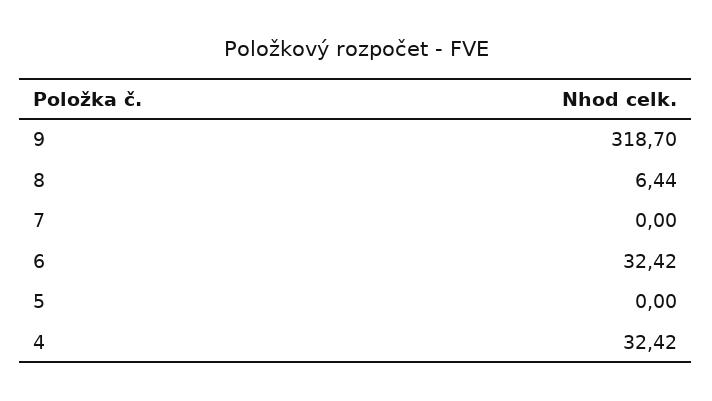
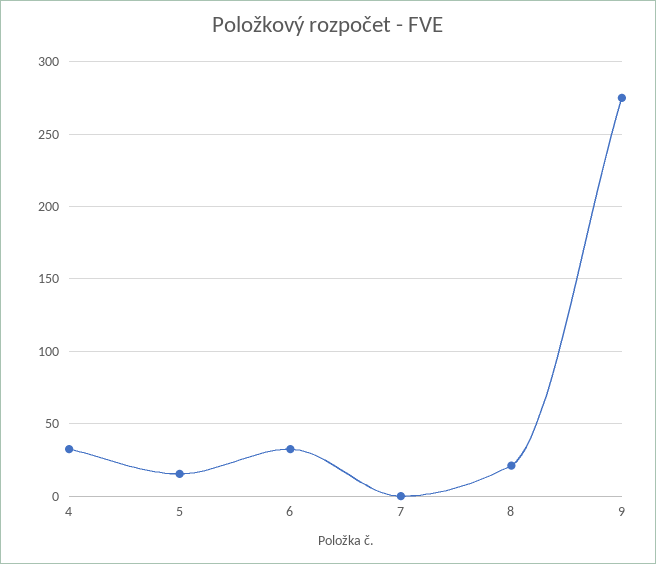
9: 318.7 -> 275
8: 6.44 -> 20
5: 0 -> 15

